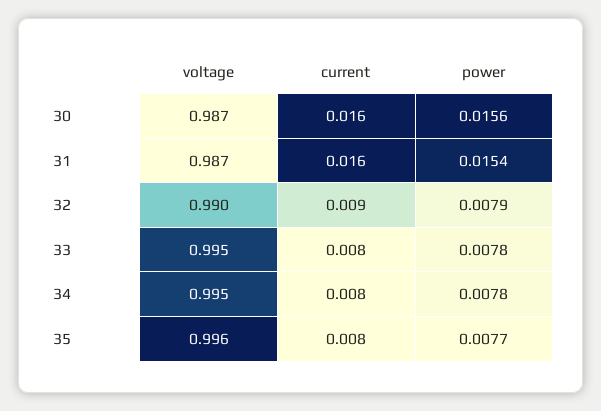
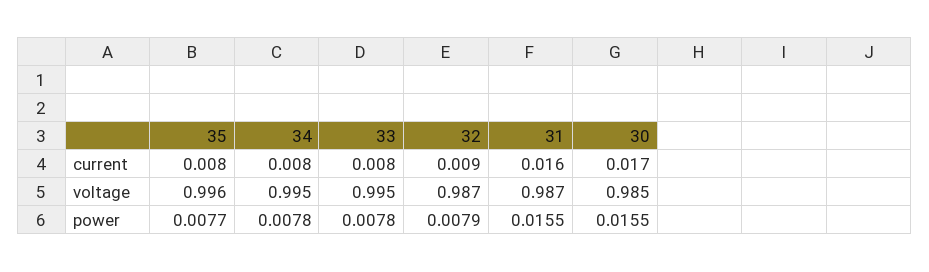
voltage, 30: 0.987 -> 0.985
current, 30: 0.016 -> 0.017
power, 30: 0.0156 -> 0.0155
power, 31: 0.0154 -> 0.0155
voltage, 32: 0.99 -> 0.987

